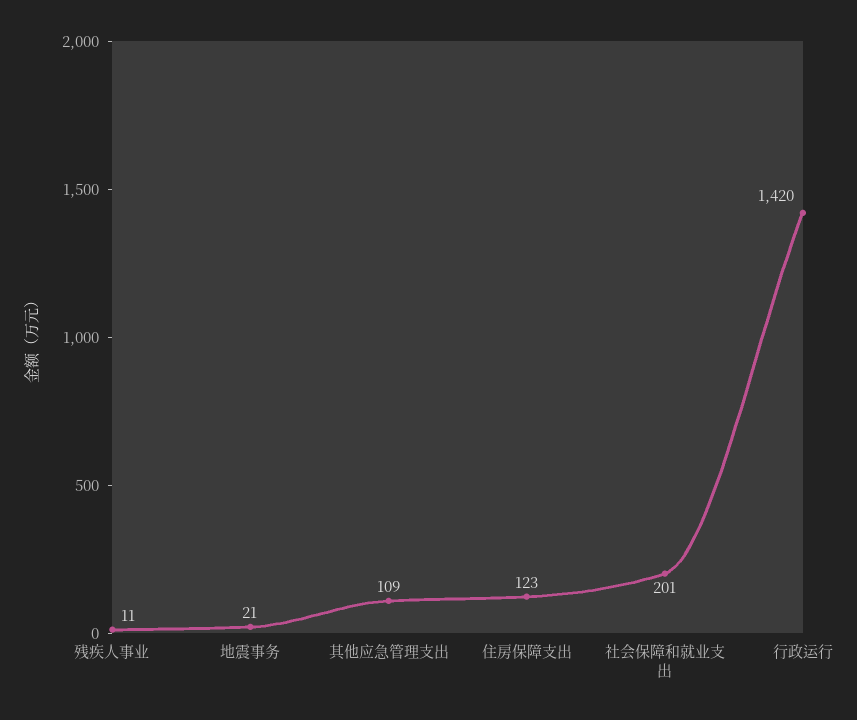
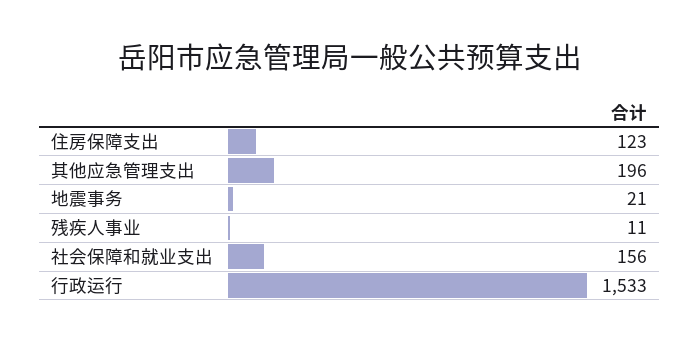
其他应急管理支出: 109 -> 196
社会保障和就业支出: 201 -> 156
行政运行: 1420 -> 1533

